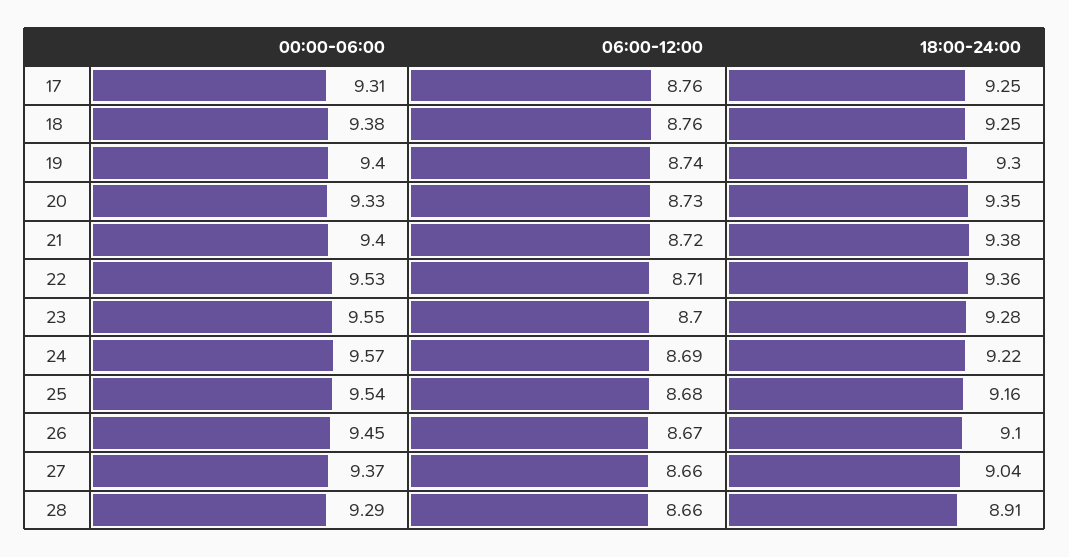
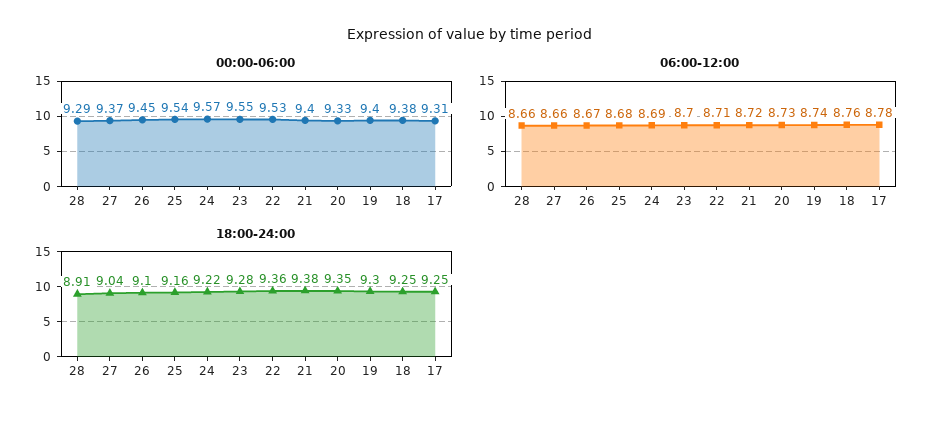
06:00-12:00, 17: 8.76 -> 8.78

